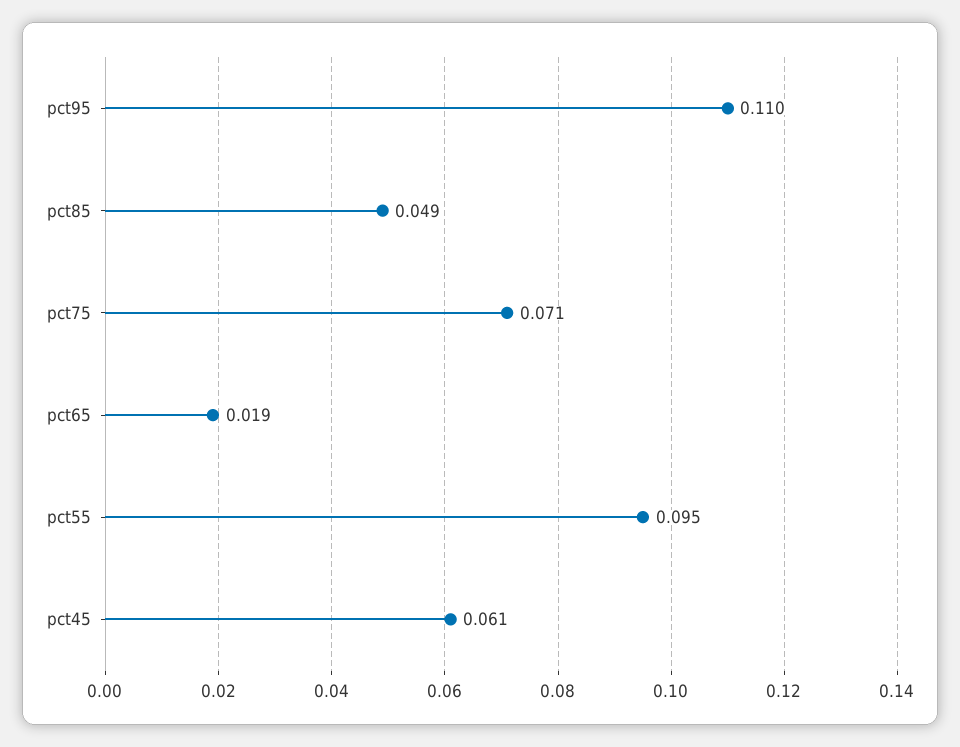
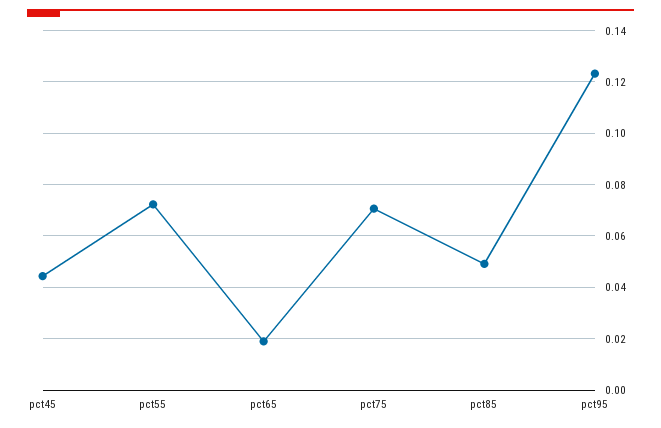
pct95: 0.11 -> 0.1225
pct55: 0.095 -> 0.0725
pct45: 0.061 -> 0.045

